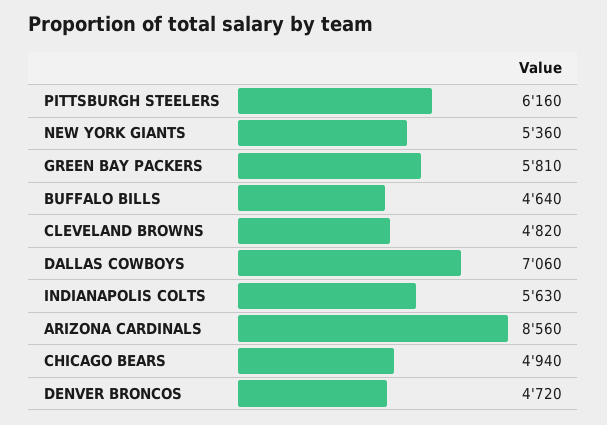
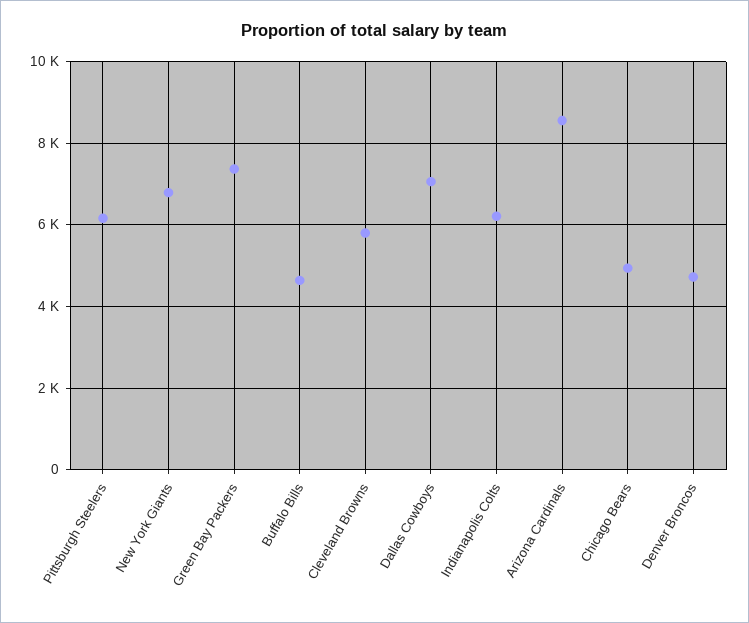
NEW YORK GIANTS: 5360 -> 6800
GREEN BAY PACKERS: 5810 -> 7400
CLEVELAND BROWNS: 4820 -> 5800
INDIANAPOLIS COLTS: 5630 -> 6200

